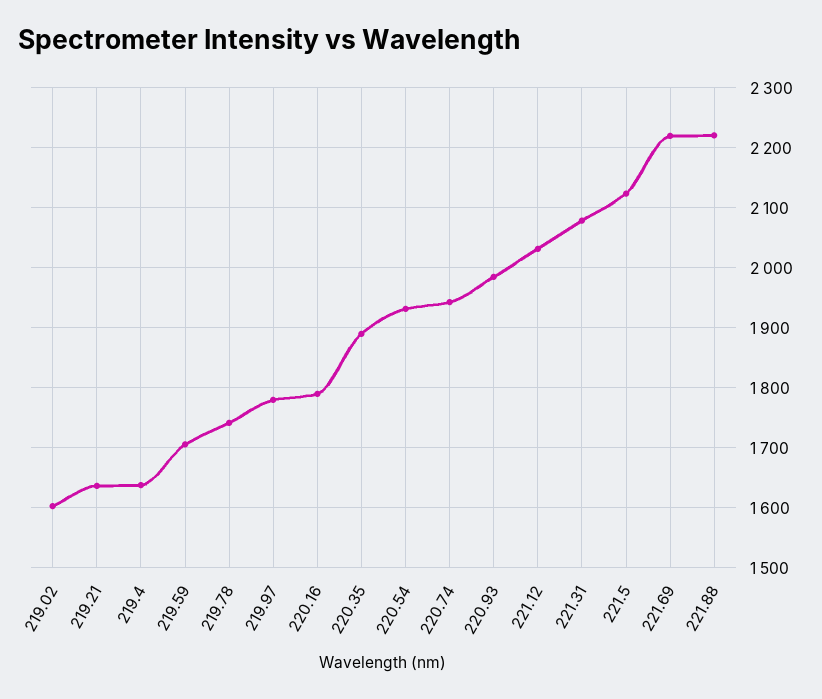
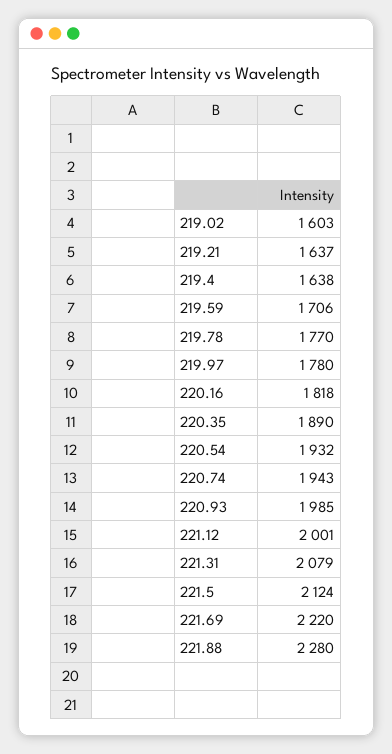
219.78: 1740 -> 1770
220.16: 1790 -> 1818
221.12: 2030 -> 2001
221.88: 2220 -> 2280

